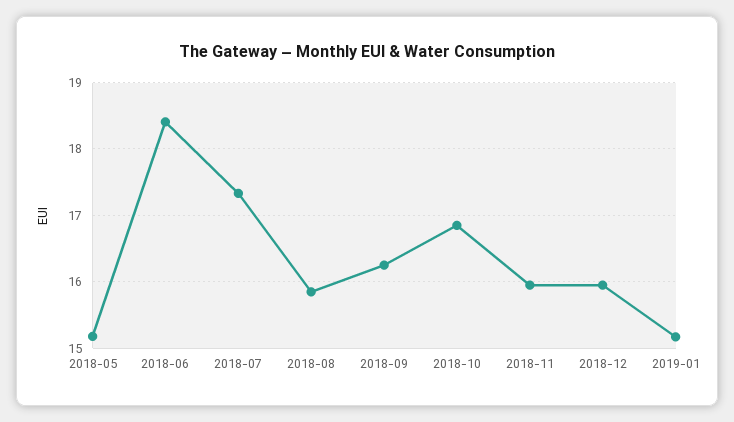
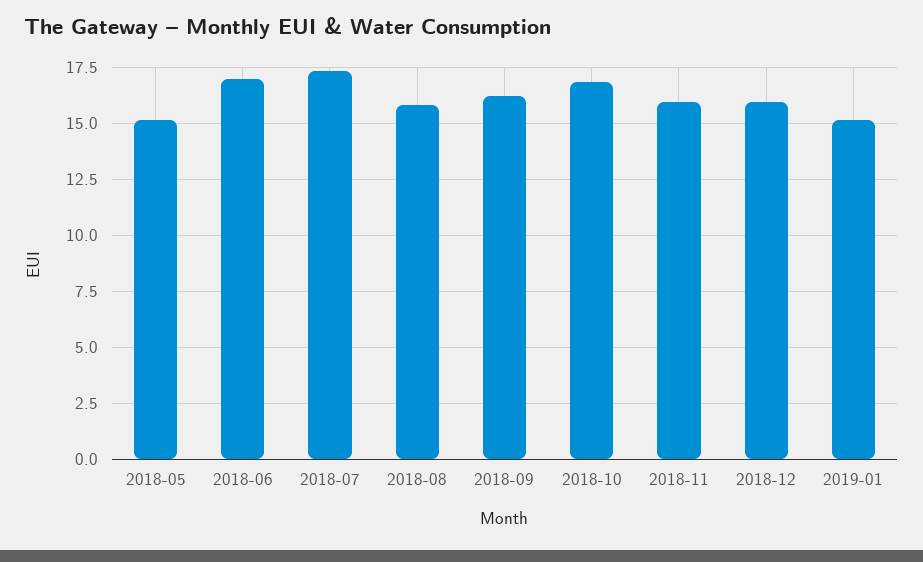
2018-06: 18.4 -> 17

